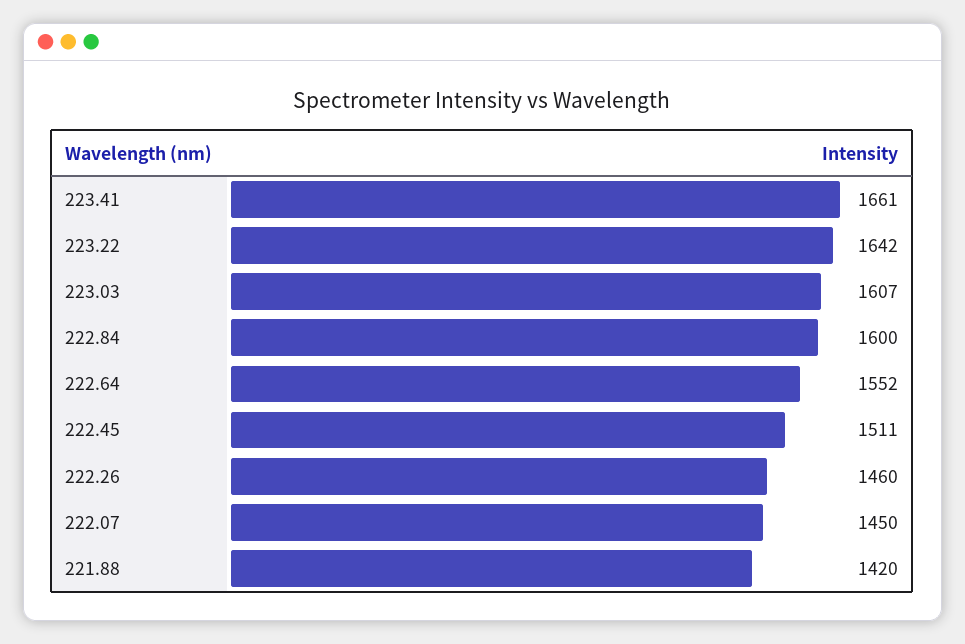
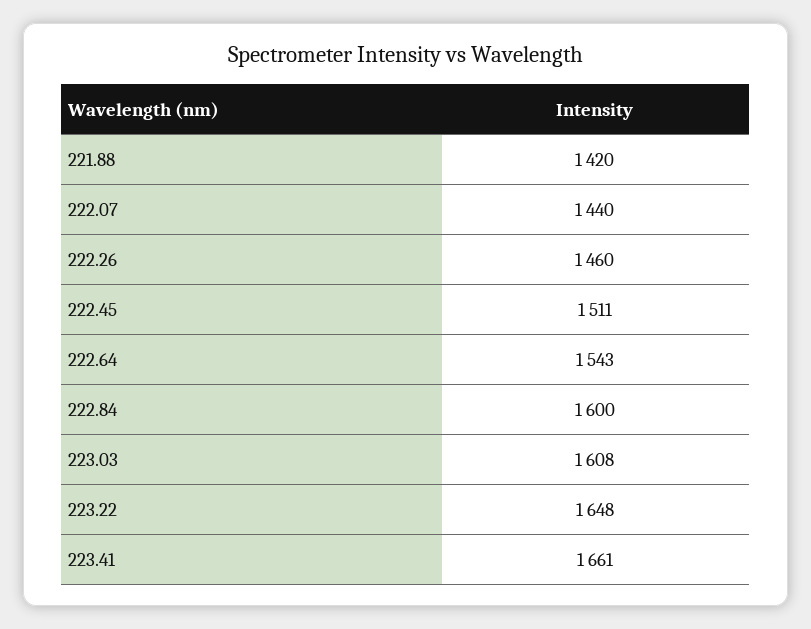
223.22: 1642 -> 1648
223.03: 1607 -> 1608
222.64: 1552 -> 1543
222.07: 1450 -> 1440

